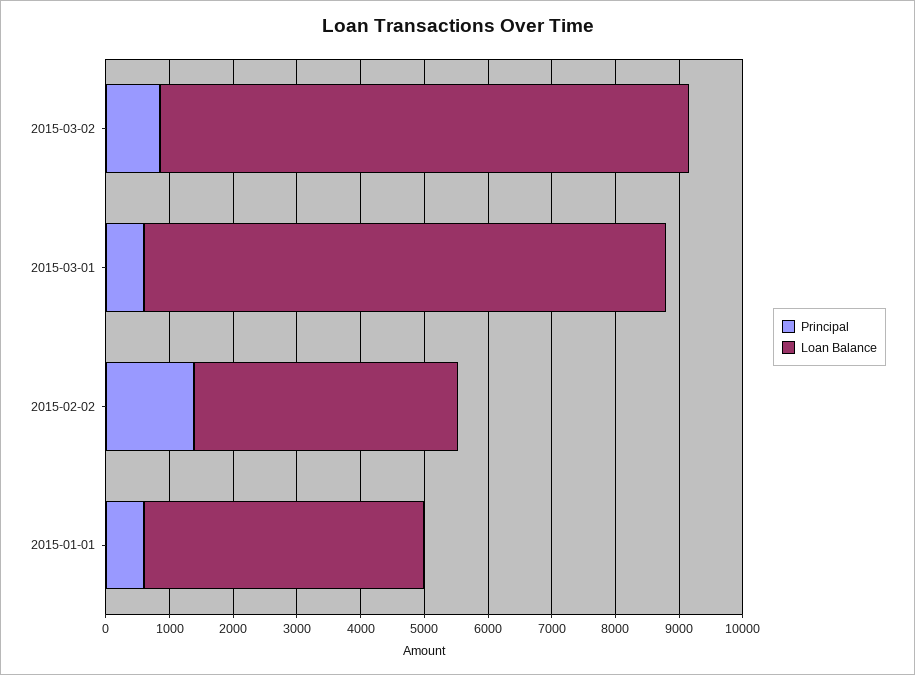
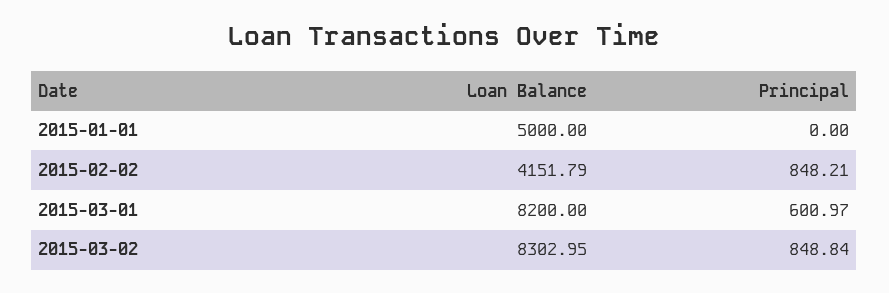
Principal, 2015-02-02: 1400 -> 848.21
Principal, 2015-01-01: 600 -> 0
Loan Balance, 2015-01-01: 4400 -> 5000

